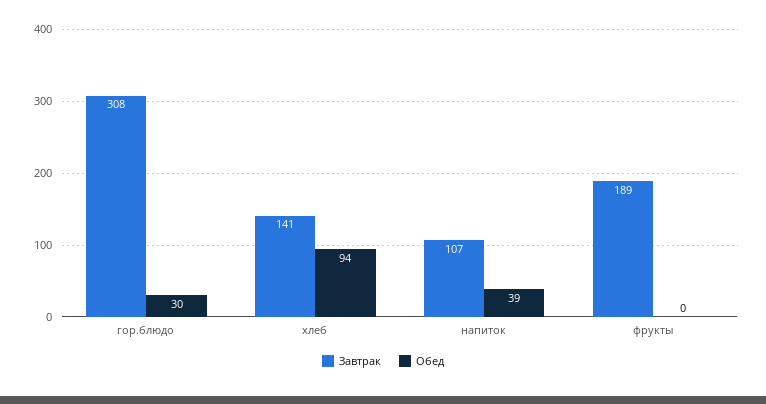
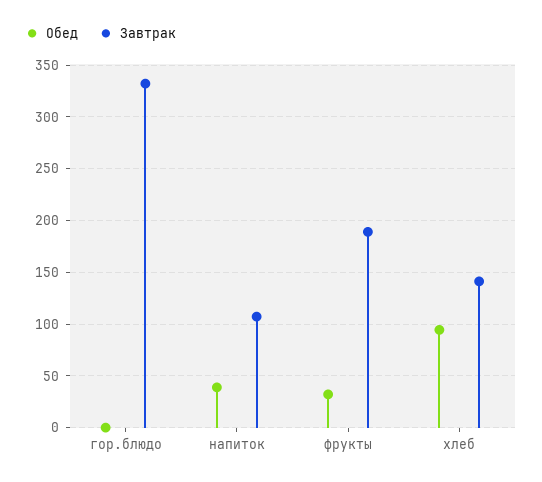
Завтрак, гор.блюдо: 308 -> 330
Обед, гор.блюдо: 30 -> 0
Обед, фрукты: 0 -> 30

